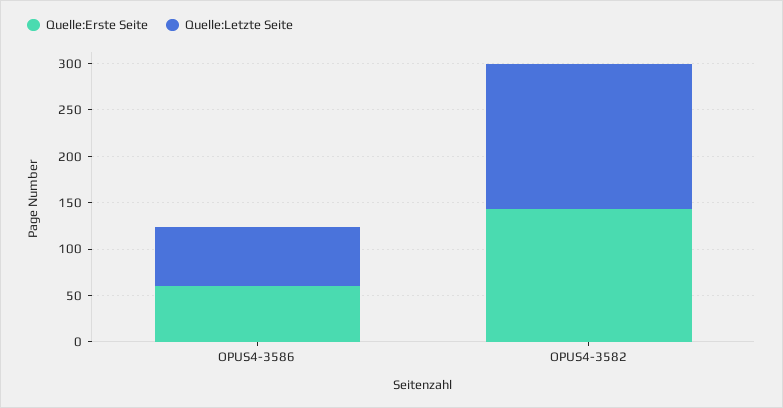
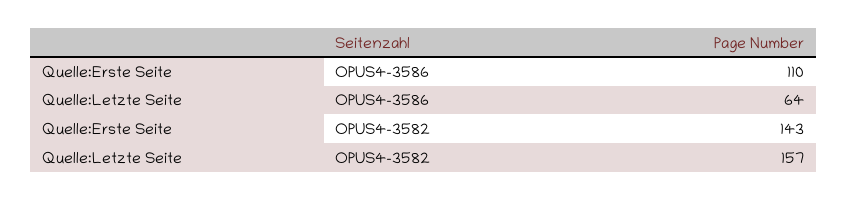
Quelle:Erste Seite, OPUS4-3586: 60 -> 110

